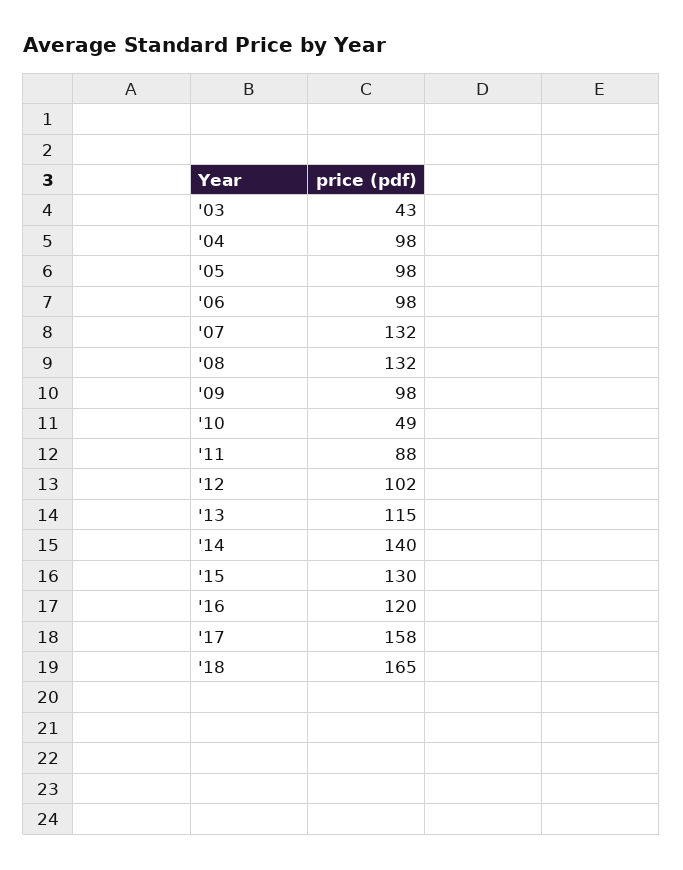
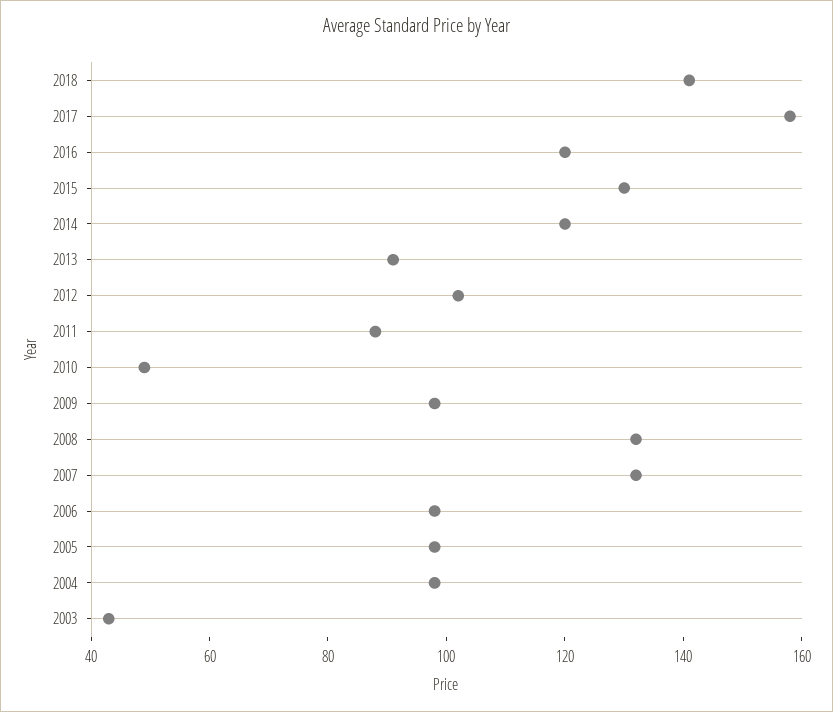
'13: 115 -> 90
'14: 140 -> 120
'18: 165 -> 140

